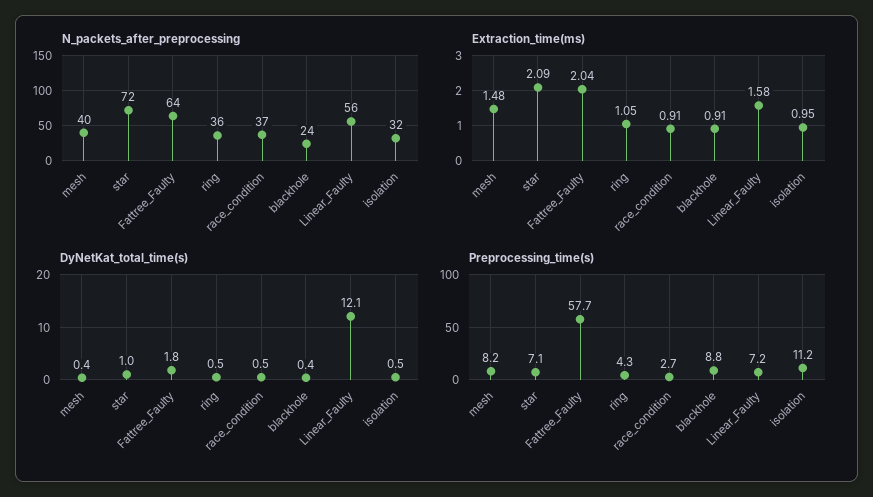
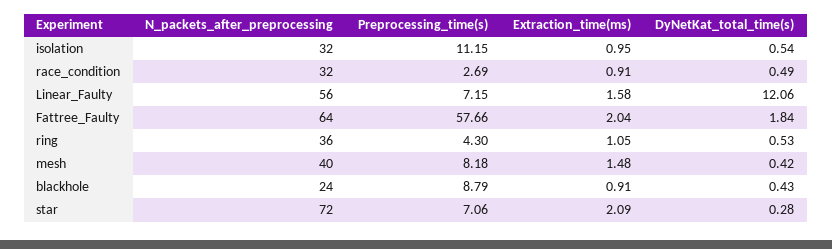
N_packets_after_preprocessing, race_condition: 37 -> 32
DyNetKat_total_time(s), star: 1 -> 0.28

